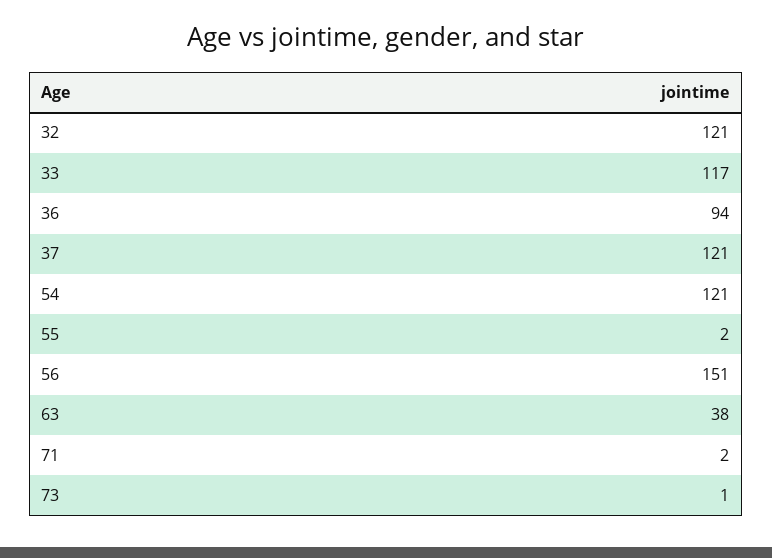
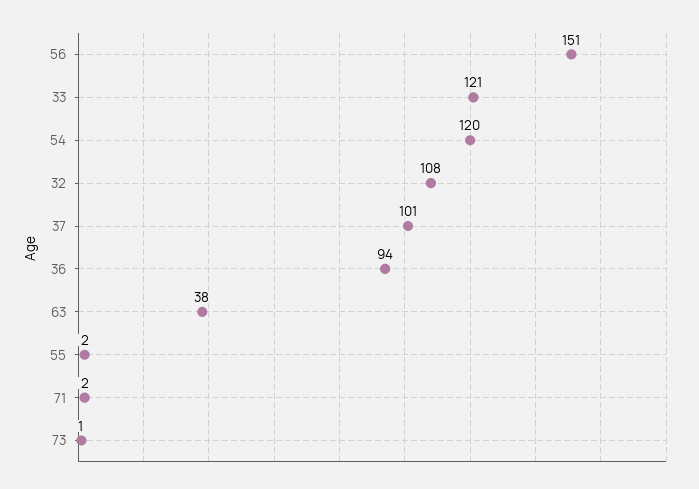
32: 121 -> 108
33: 117 -> 121
37: 121 -> 101
54: 121 -> 120

